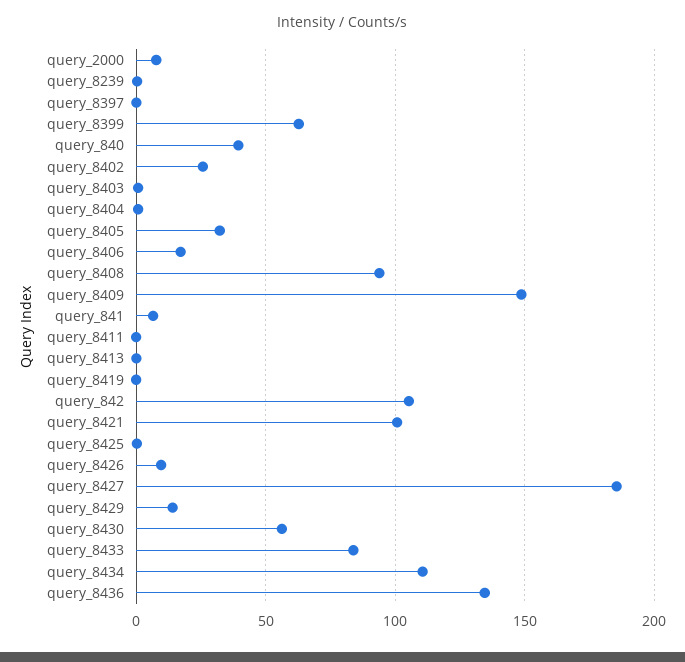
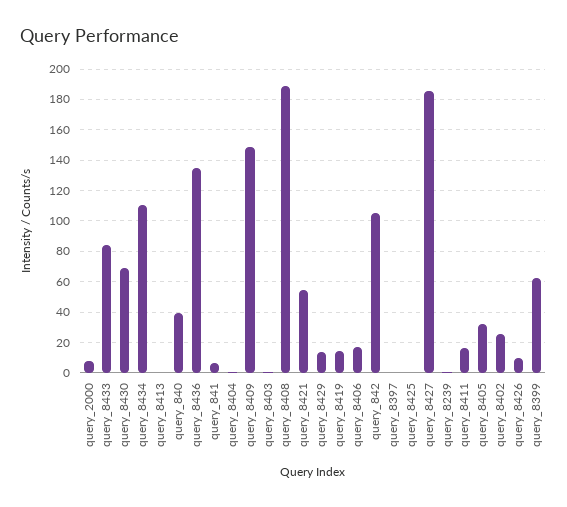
query_8408: 95 -> 190
query_8411: 0 -> 15
query_8419: 0 -> 15
query_8421: 100 -> 55
query_8430: 55 -> 70

